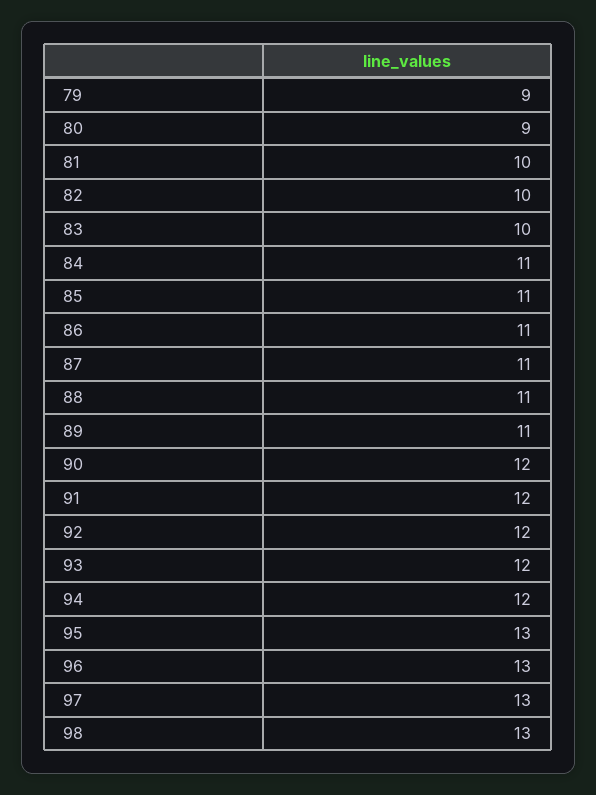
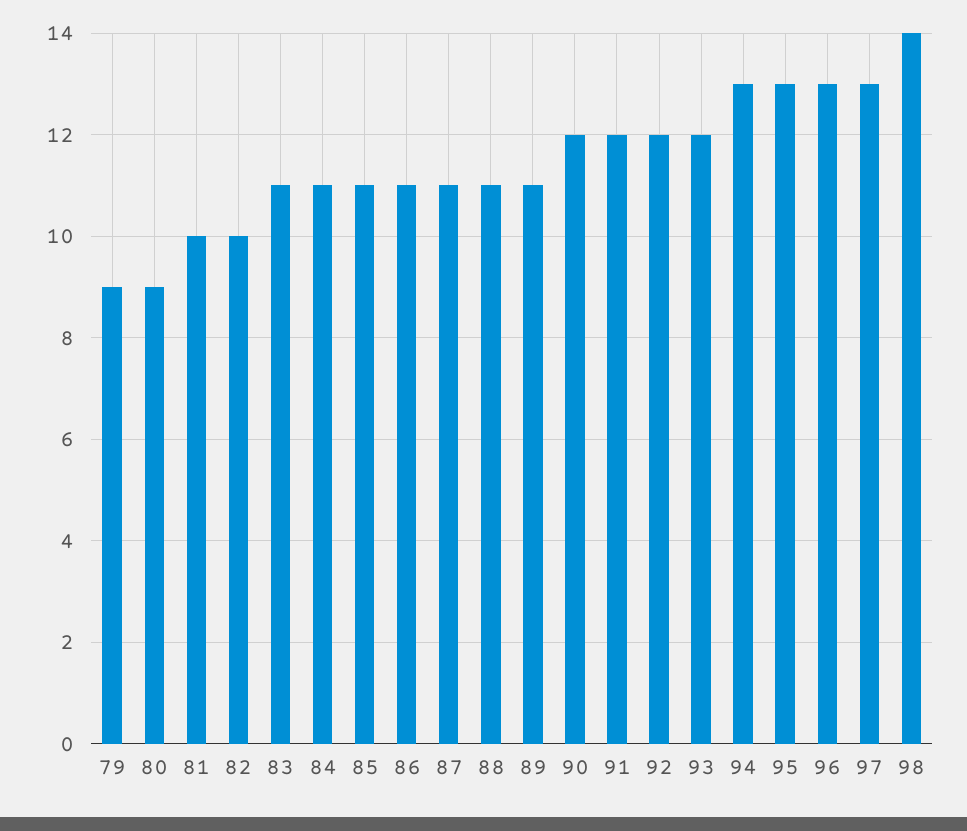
83: 10 -> 11
94: 12 -> 13
98: 13 -> 14

